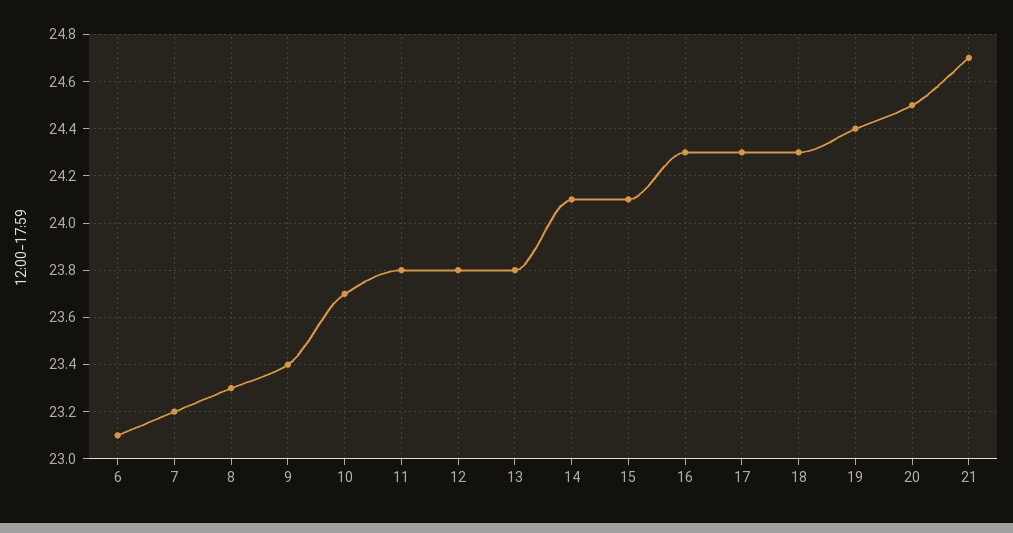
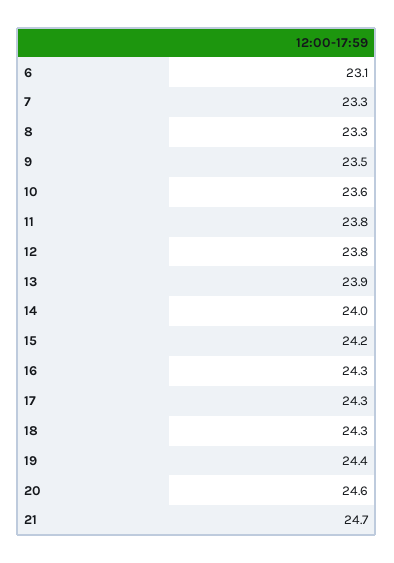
7: 23.2 -> 23.3
9: 23.4 -> 23.5
10: 23.7 -> 23.6
13: 23.8 -> 23.9
14: 24.1 -> 24
15: 24.1 -> 24.2
20: 24.5 -> 24.6

